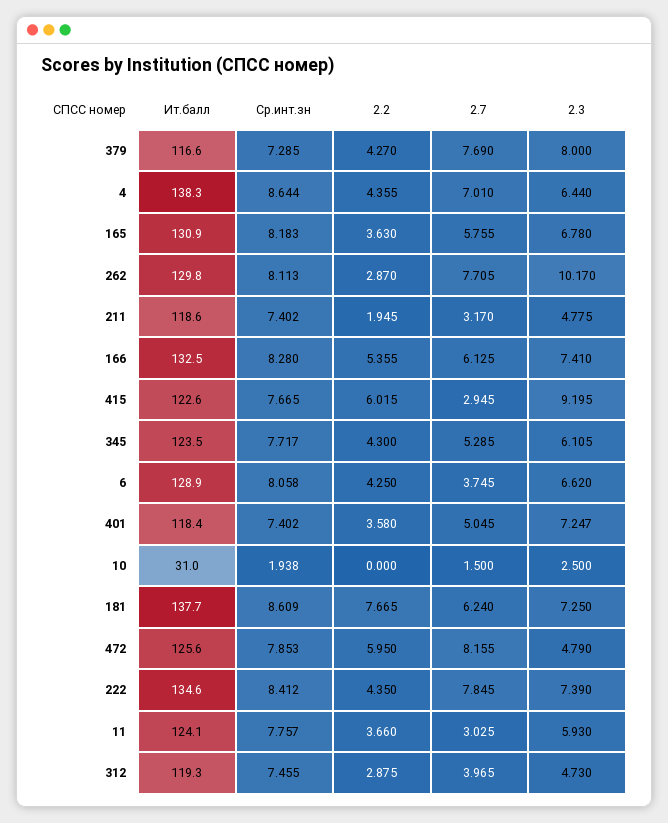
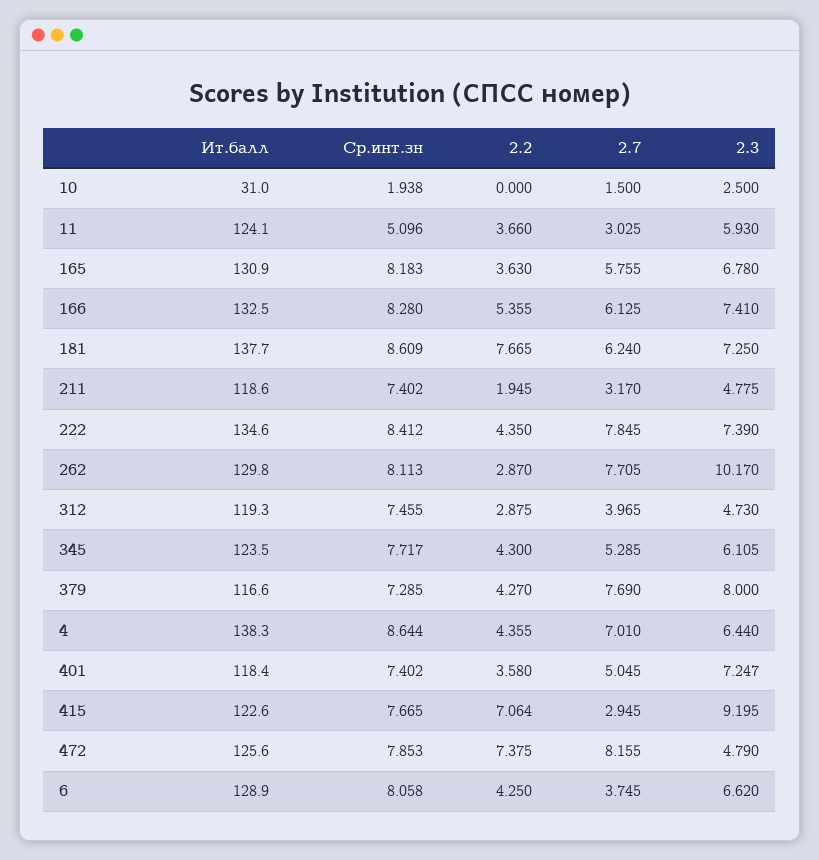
2.2, 415: 6.015 -> 7.064
2.2, 472: 5.95 -> 7.375
Ср.инт.зн, 11: 7.757 -> 5.096

